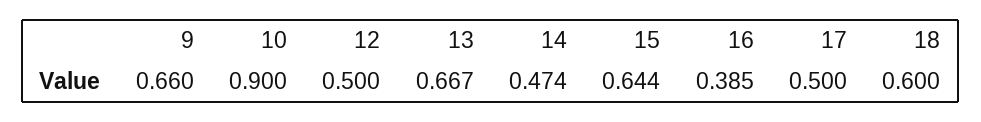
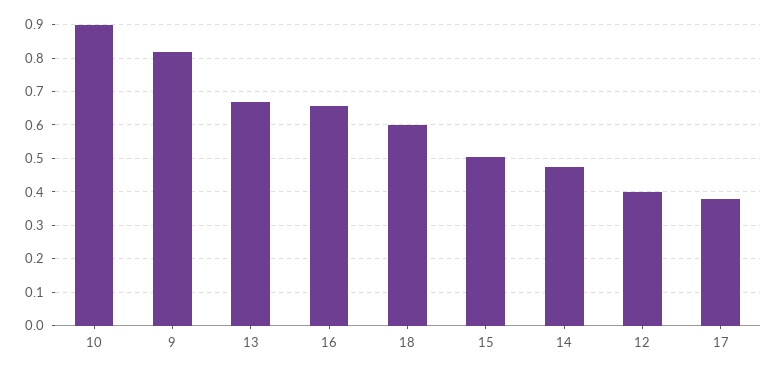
9: 0.66 -> 0.82
12: 0.5 -> 0.4
15: 0.644 -> 0.5
16: 0.385 -> 0.66
17: 0.5 -> 0.38

